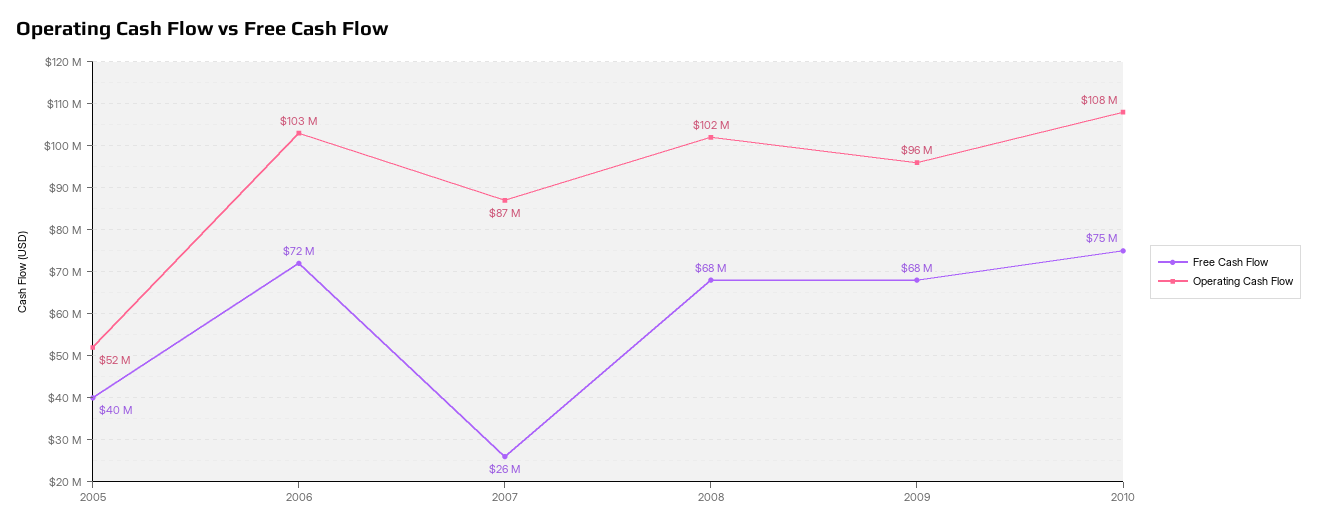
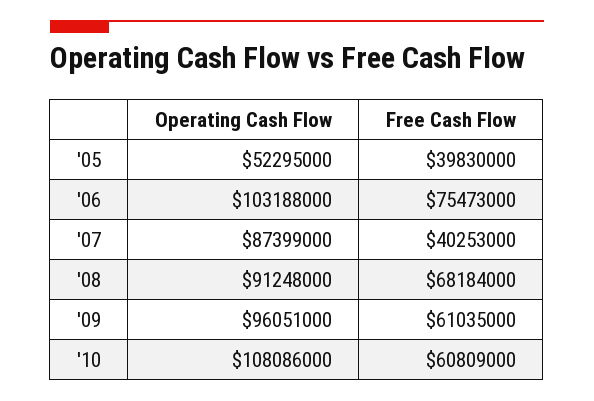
Free Cash Flow, 2006: 72000000 -> 75473000
Free Cash Flow, 2007: 26000000 -> 40253000
Operating Cash Flow, 2008: 102000000 -> 91248000
Free Cash Flow, 2009: 68000000 -> 61035000
Free Cash Flow, 2010: 75000000 -> 60809000

